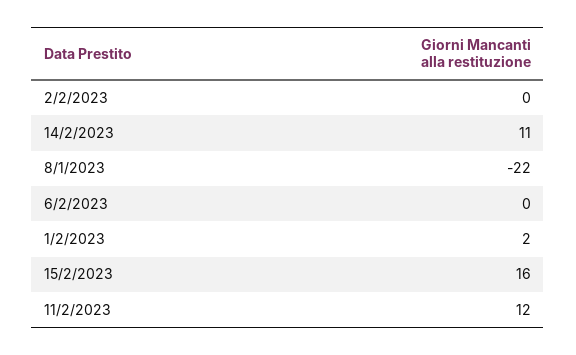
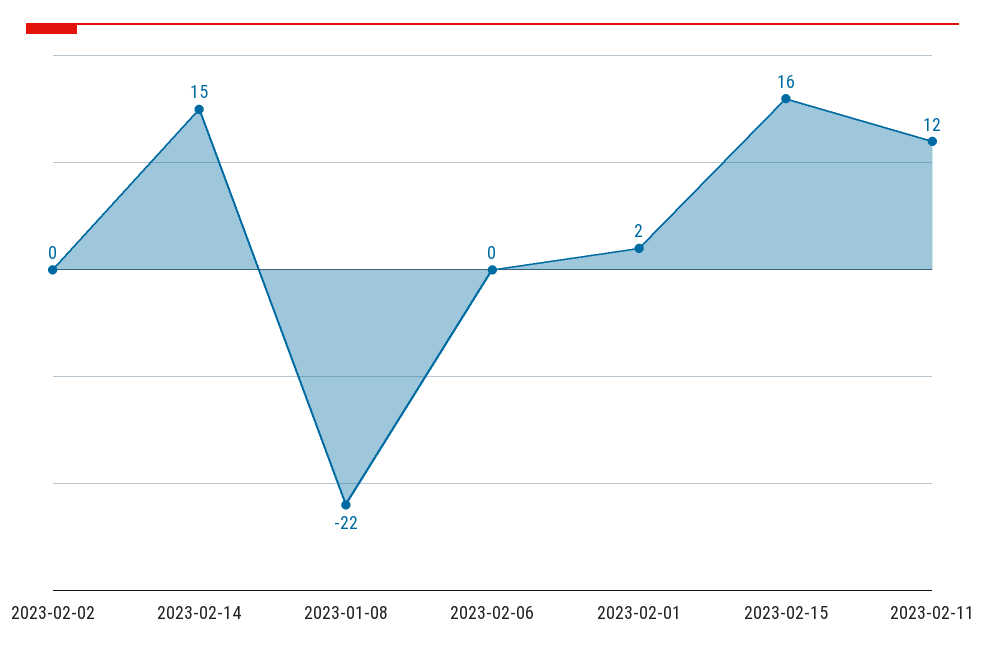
14/2/2023: 11 -> 15

